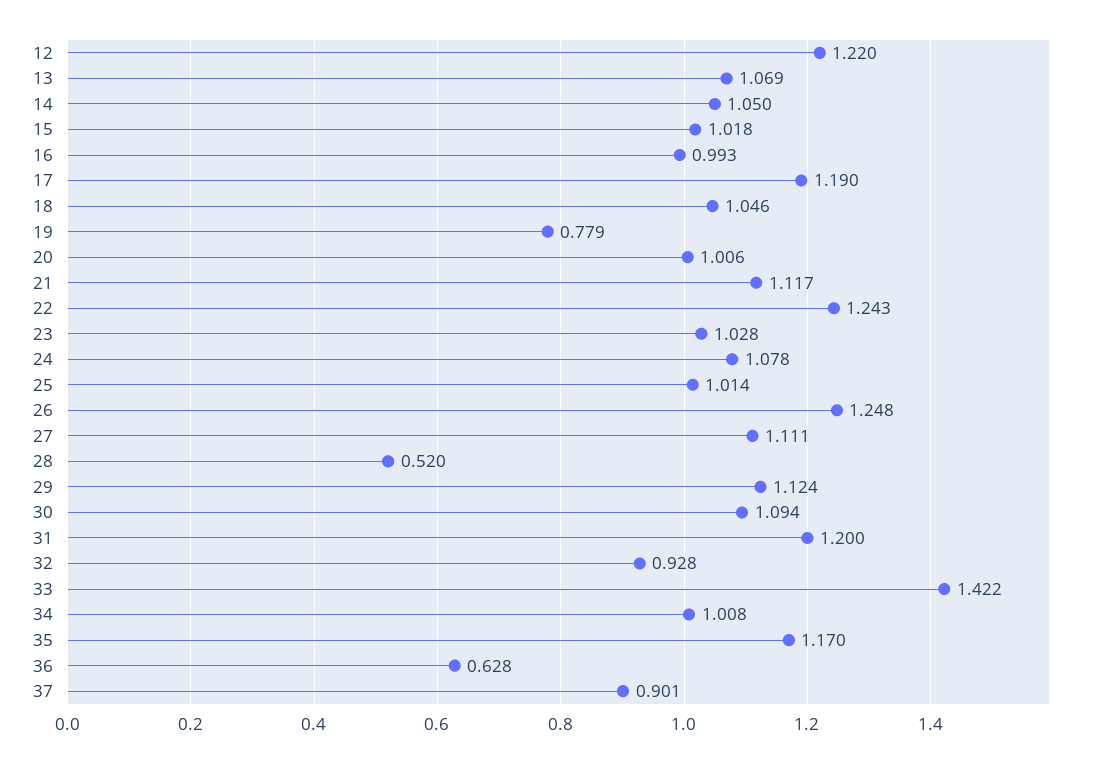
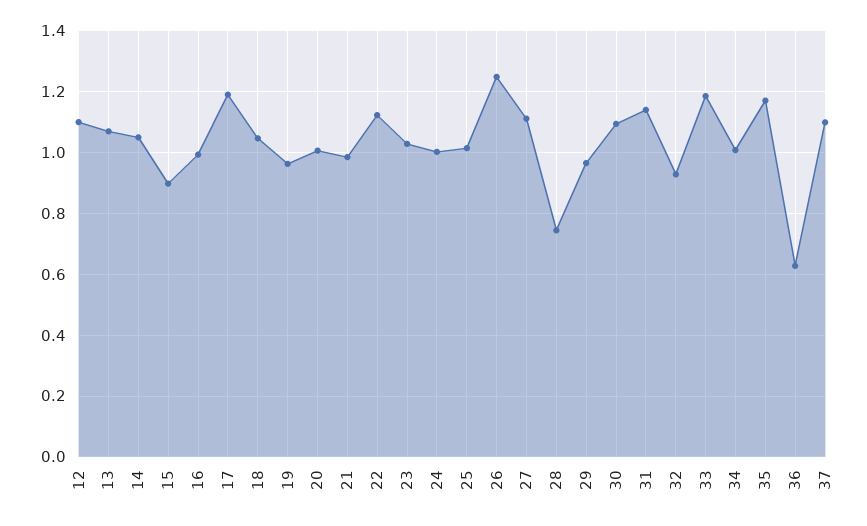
12: 1.22 -> 1.1
15: 1.018 -> 0.9
19: 0.779 -> 0.96
21: 1.117 -> 0.98
22: 1.243 -> 1.12
24: 1.078 -> 1
28: 0.52 -> 0.74
29: 1.124 -> 0.96
31: 1.2 -> 1.14
33: 1.422 -> 1.18
37: 0.901 -> 1.1

